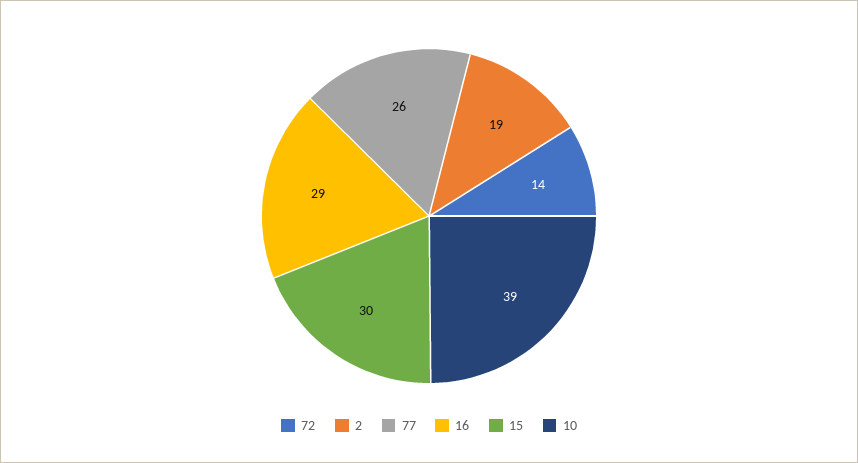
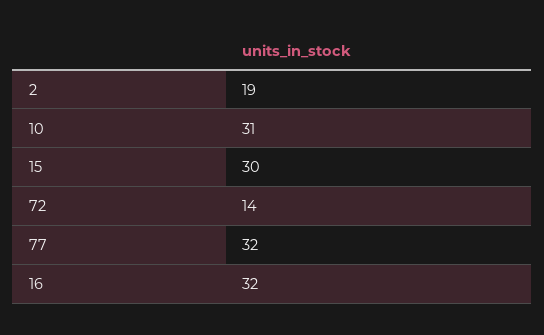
77: 26 -> 32
16: 29 -> 32
10: 39 -> 31

